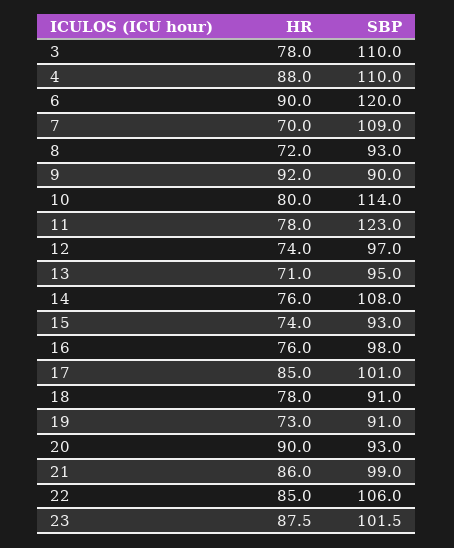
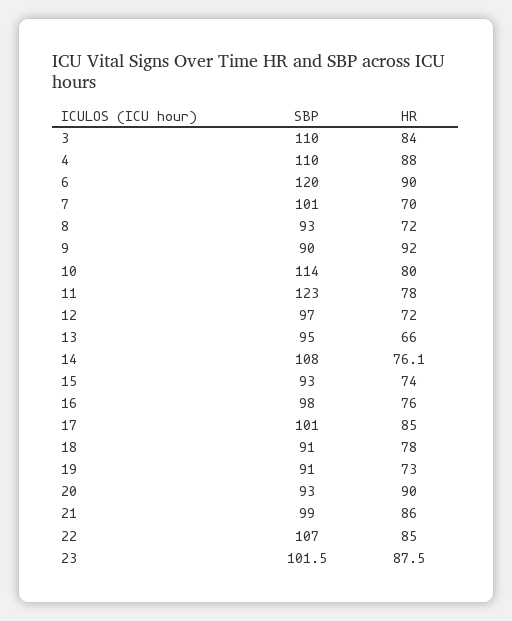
HR, 3: 78 -> 84
SBP, 7: 109 -> 101
HR, 12: 74 -> 72
HR, 13: 71 -> 66
HR, 14: 76 -> 76.1
SBP, 22: 106 -> 107

